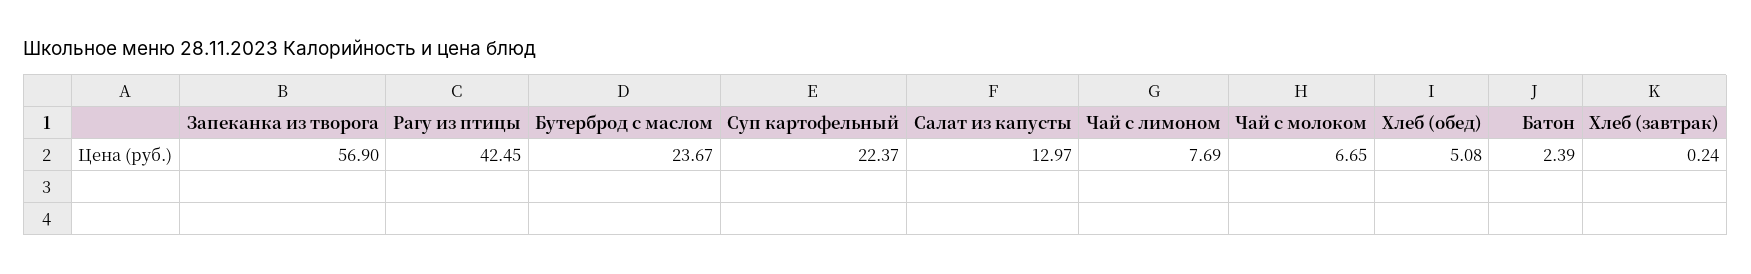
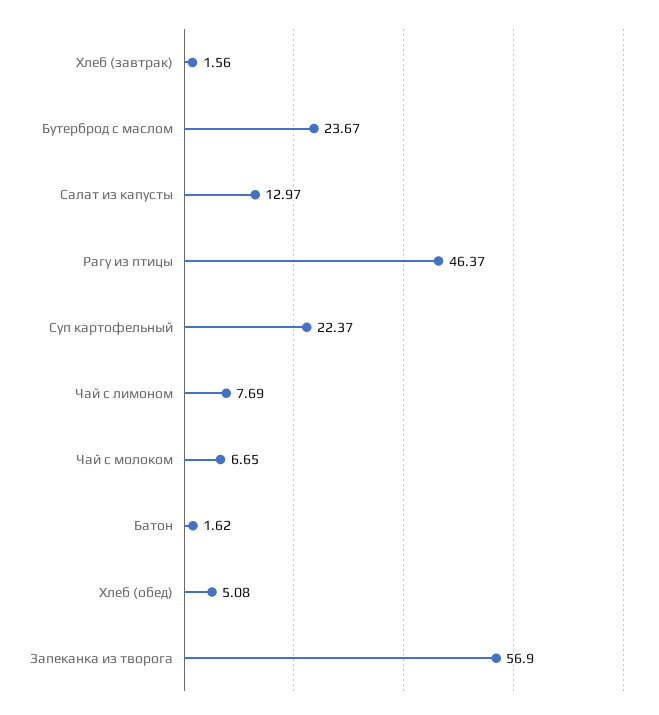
Рагу из птицы: 42.45 -> 46.37
Батон: 2.39 -> 1.62
Хлеб (завтрак): 0.24 -> 1.56

